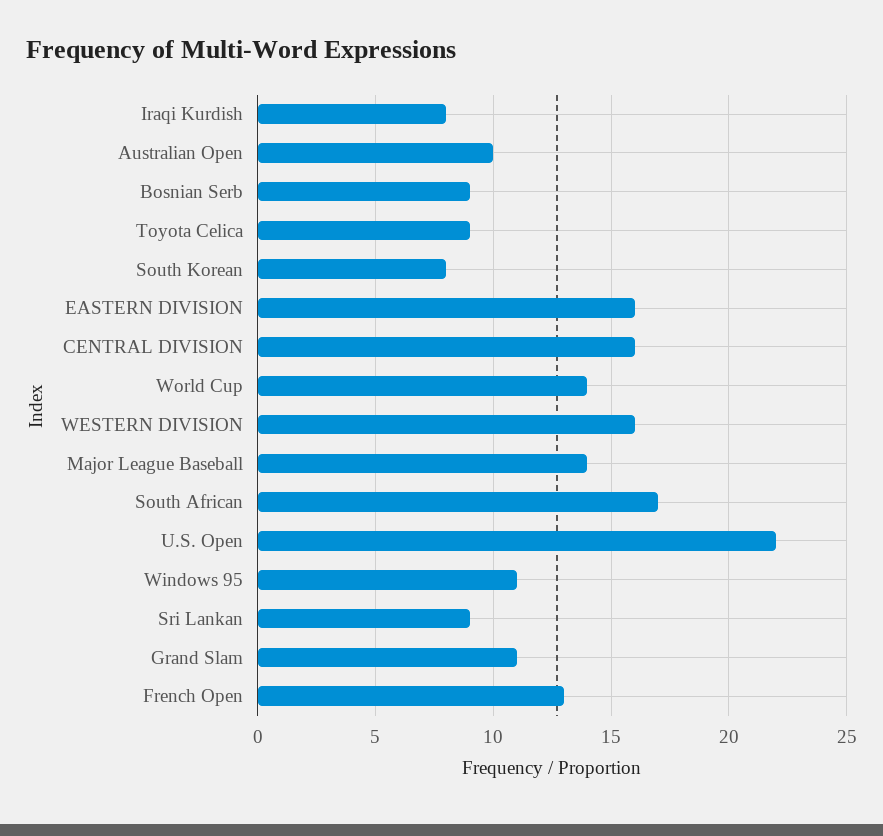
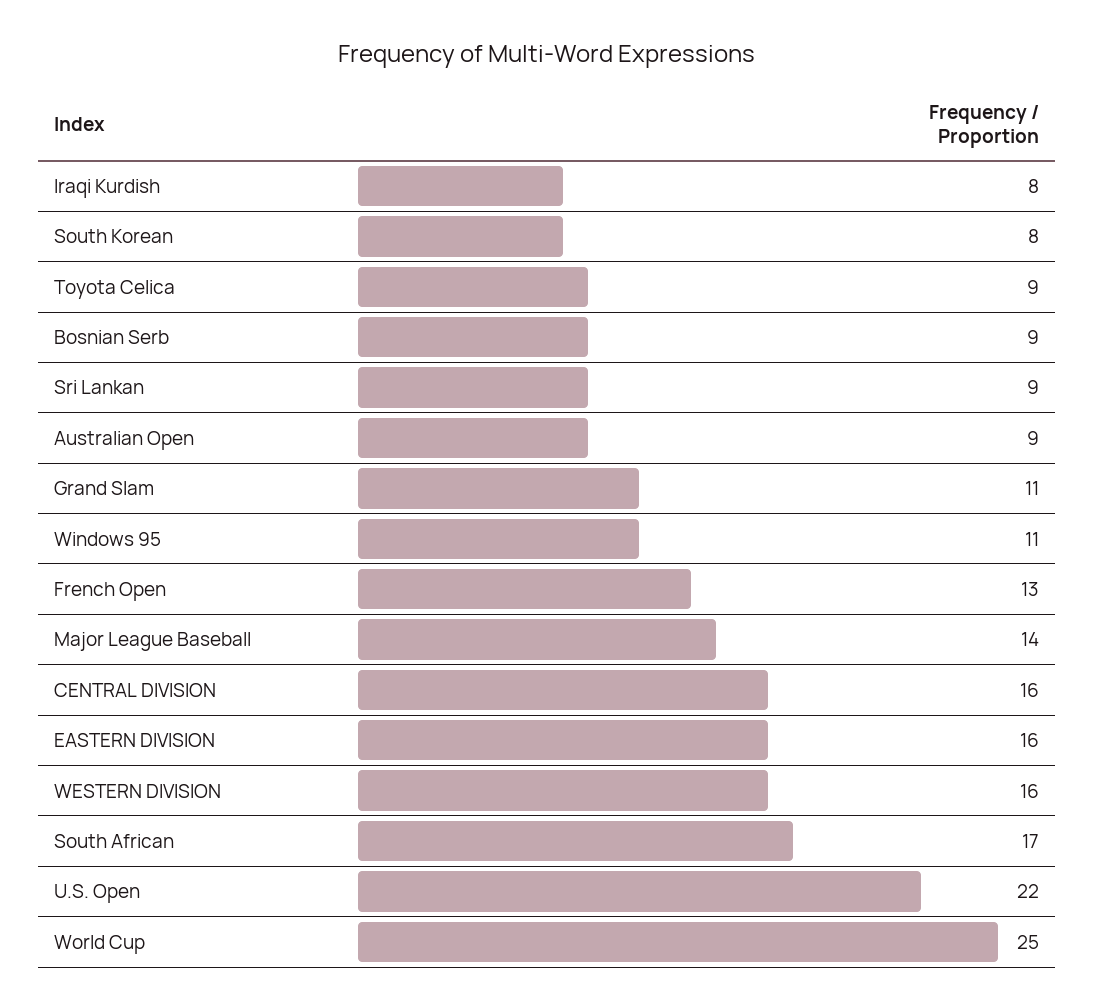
Australian Open: 10 -> 9
World Cup: 14 -> 25

